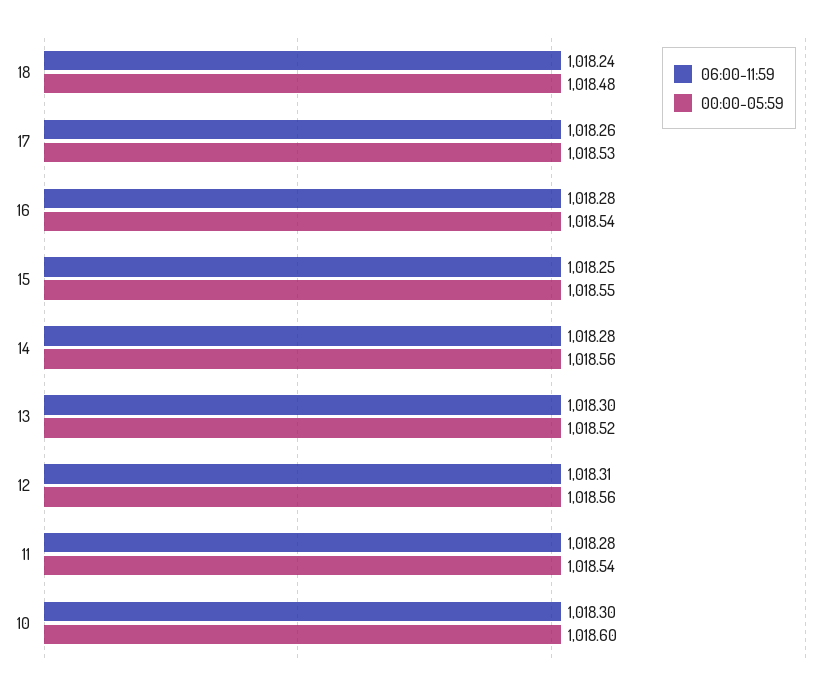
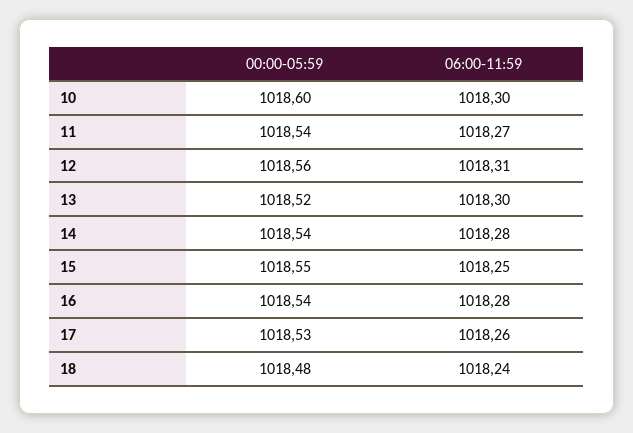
00:00-05:59, 14: 1018.56 -> 1018.54
06:00-11:59, 11: 1018.28 -> 1018.27

